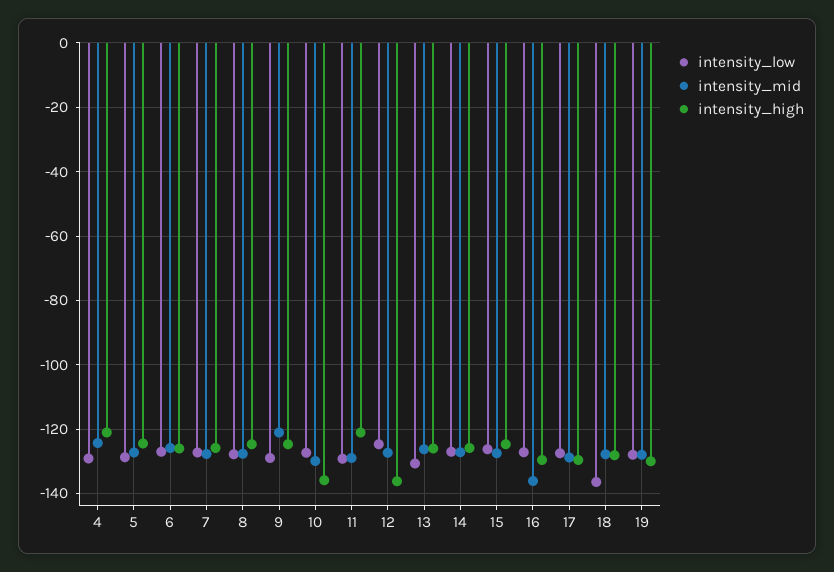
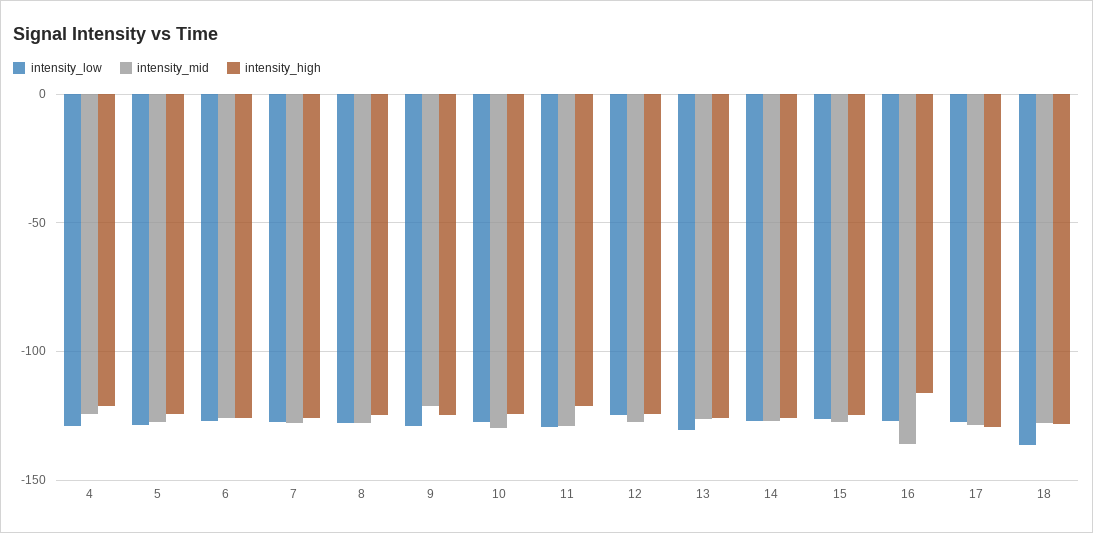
intensity_high, 10: -136 -> -125
intensity_high, 12: -136 -> -125
intensity_high, 16: -130 -> -115
intensity_low, 19: -128 -> none
intensity_mid, 19: -128 -> none
intensity_high, 19: -130 -> none

